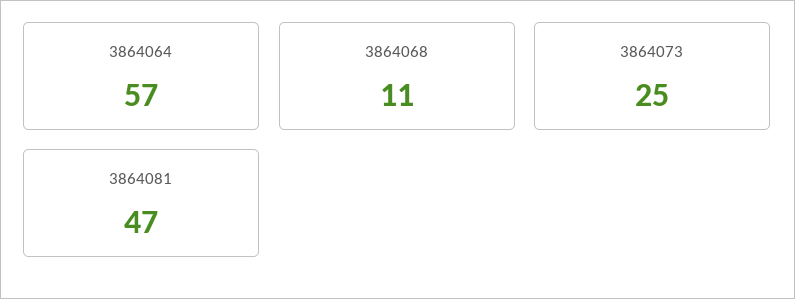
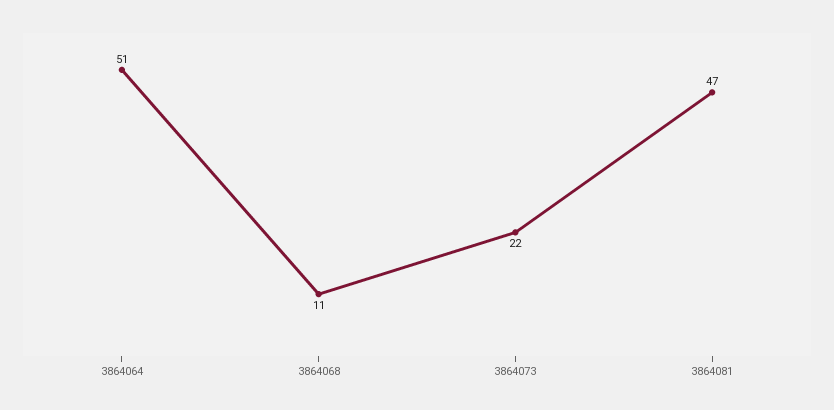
3864064: 57 -> 51
3864073: 25 -> 22

